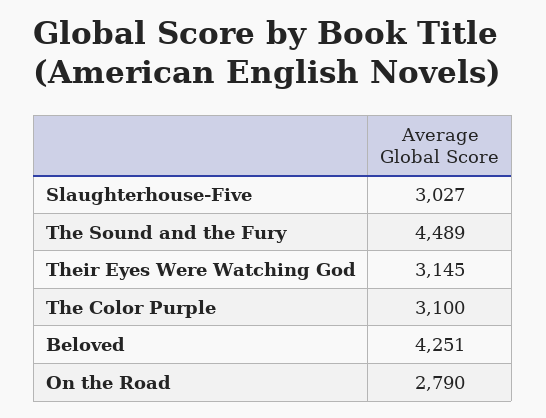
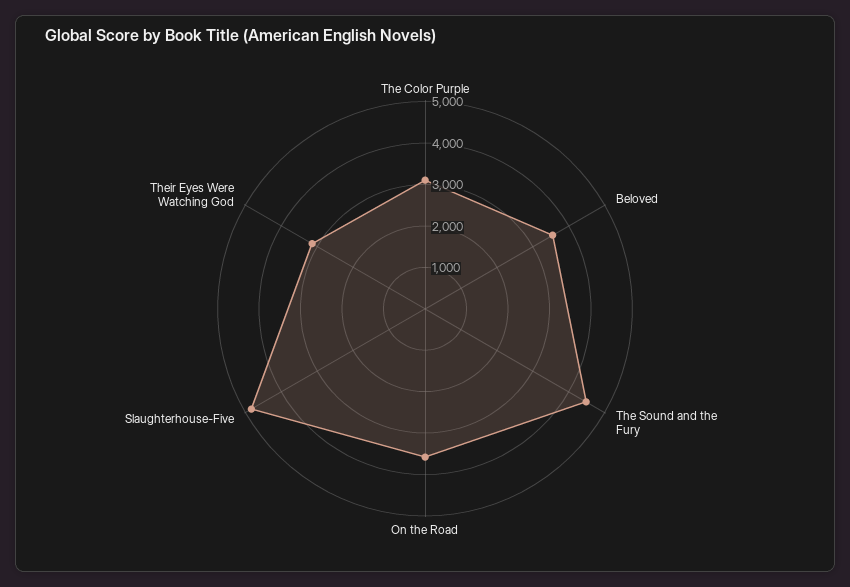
Slaughterhouse-Five: 3027 -> 4800
Beloved: 4251 -> 3600
On the Road: 2790 -> 3600

